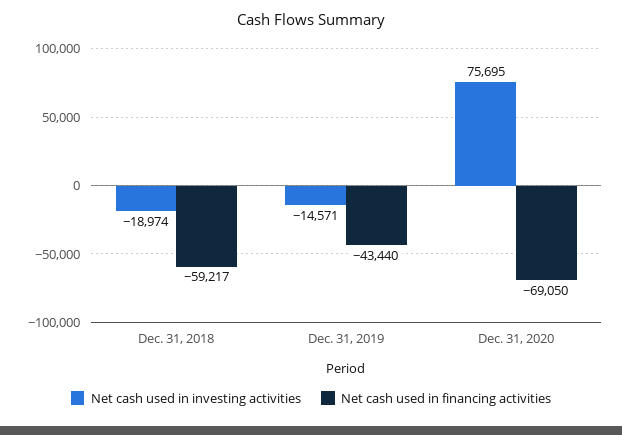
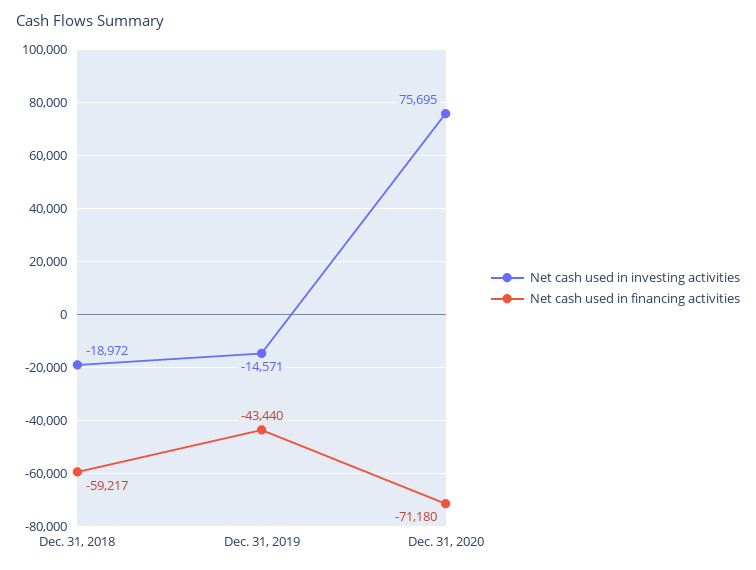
Net cash used in investing activities, Dec. 31, 2018: -18974 -> -18972
Net cash used in financing activities, Dec. 31, 2020: -69050 -> -71180

